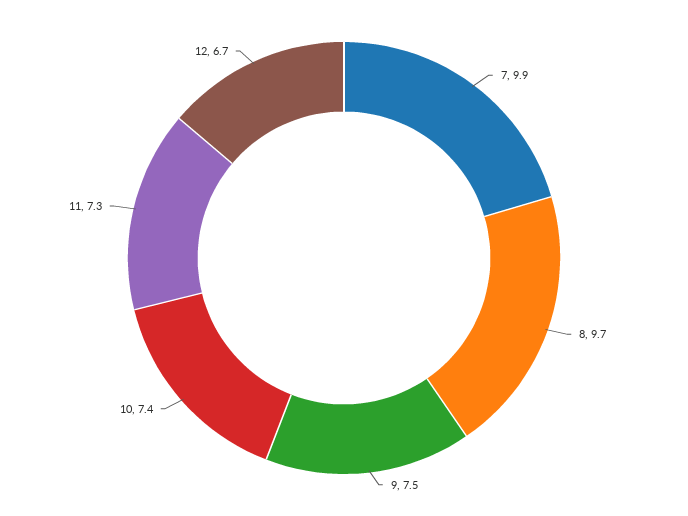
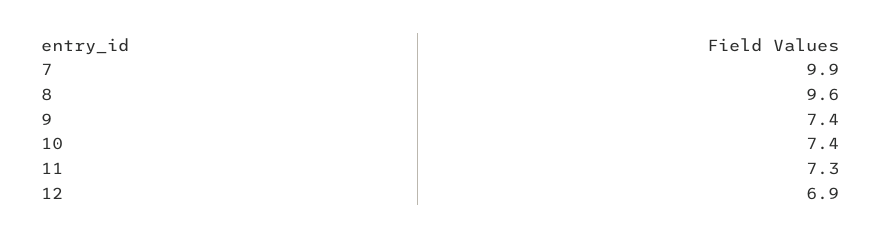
8: 9.7 -> 9.6
9: 7.5 -> 7.4
12: 6.7 -> 6.9

